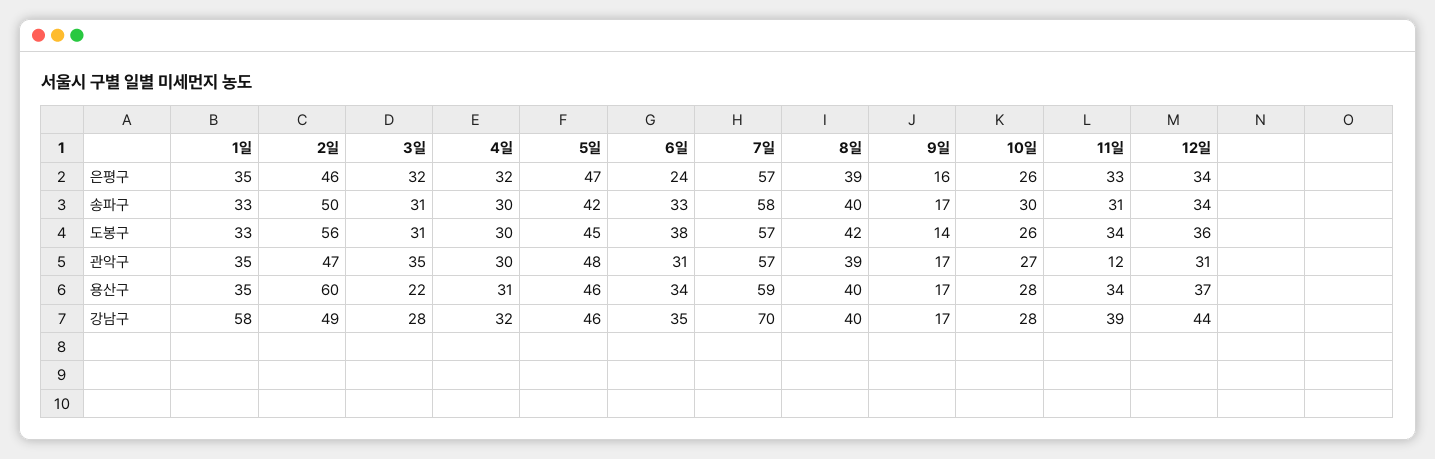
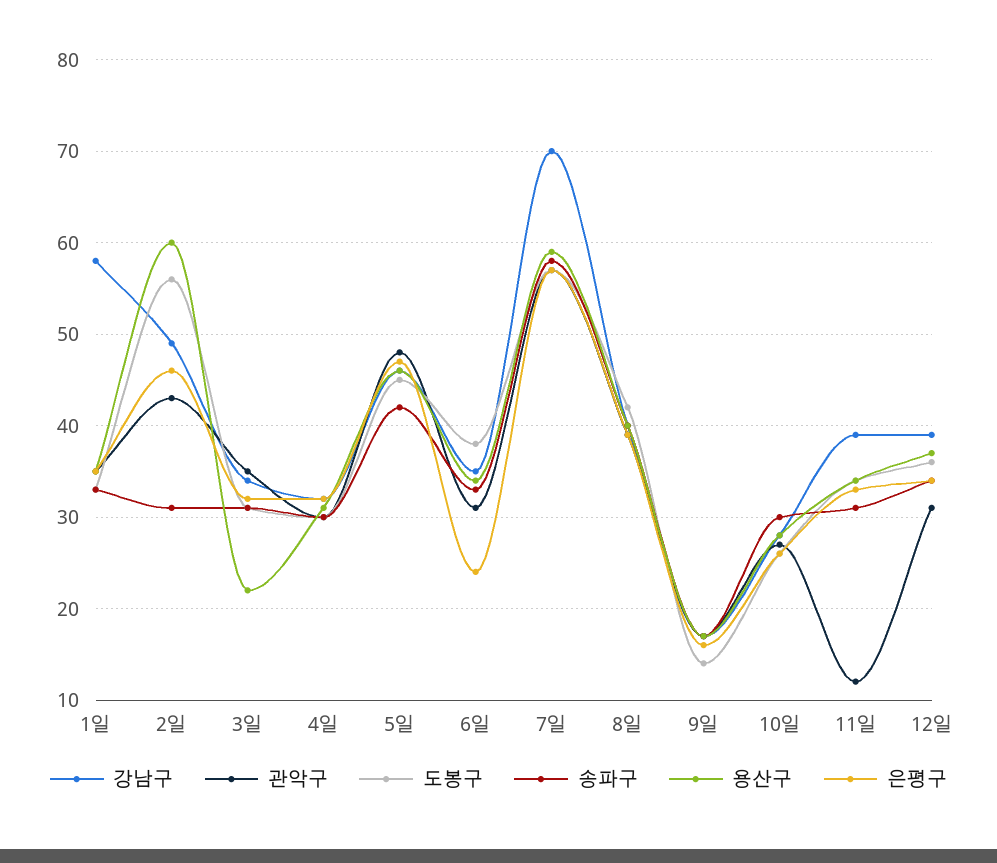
송파구, 2일: 50 -> 31
관악구, 2일: 47 -> 43
강남구, 3일: 28 -> 34
강남구, 12일: 44 -> 39

